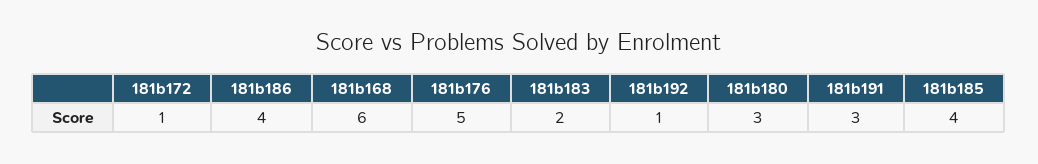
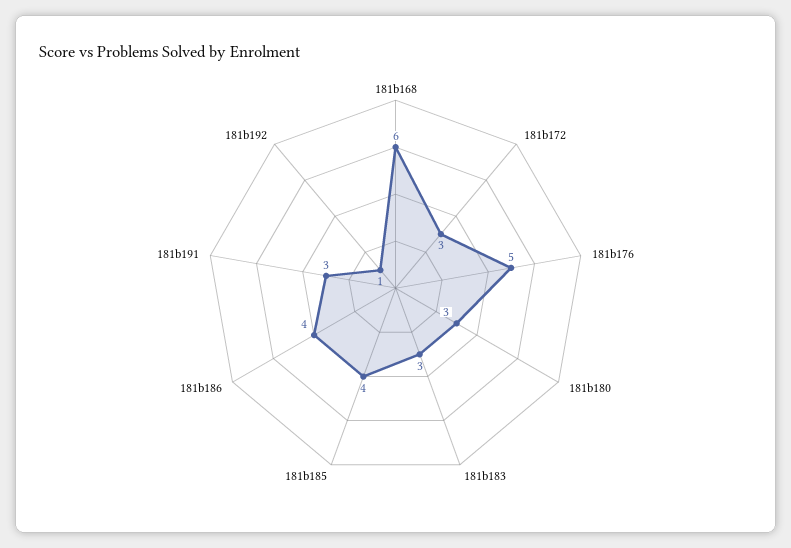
181b172: 1 -> 3
181b183: 2 -> 3

